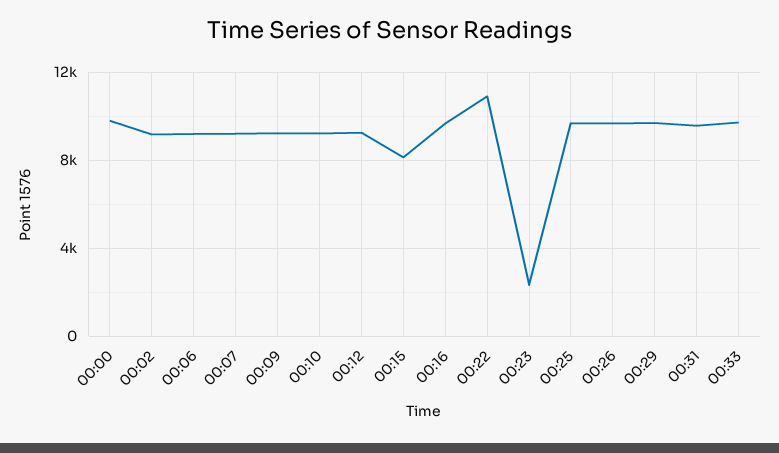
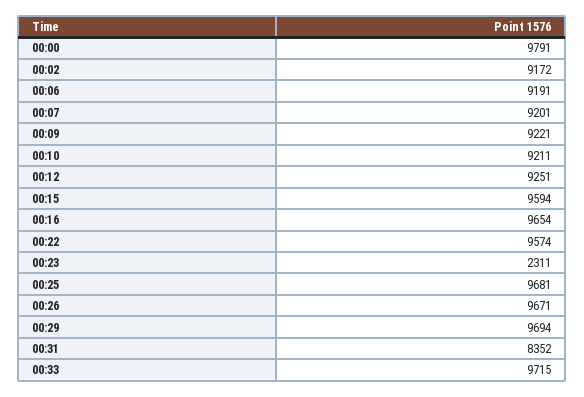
00:15: 8000 -> 9594
00:22: 11000 -> 9574
00:31: 9500 -> 8352

